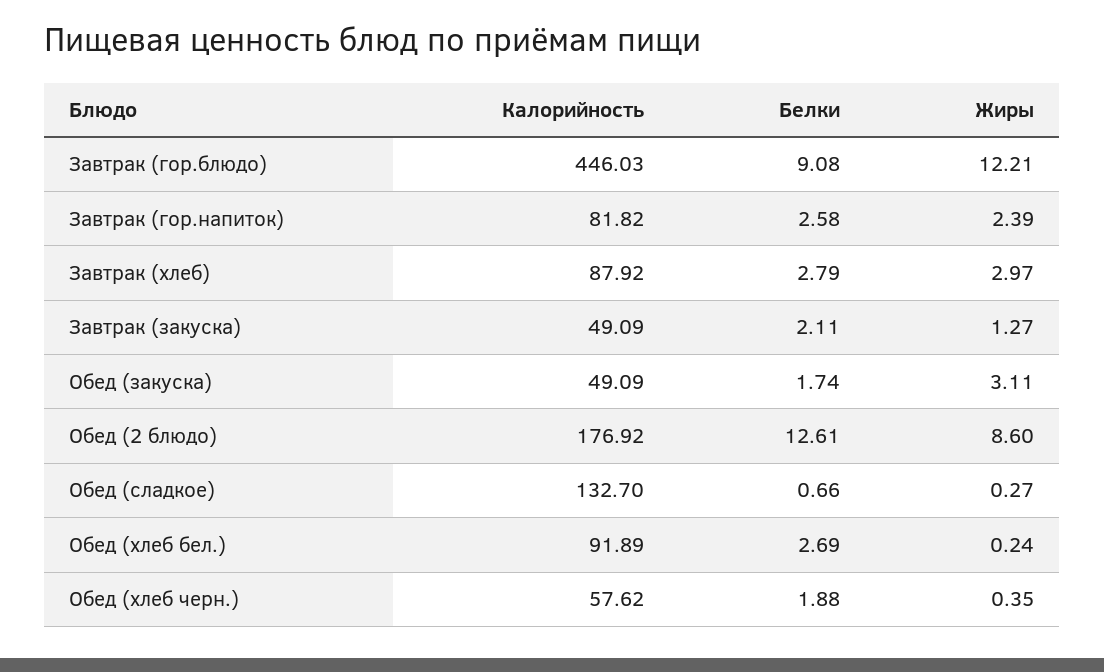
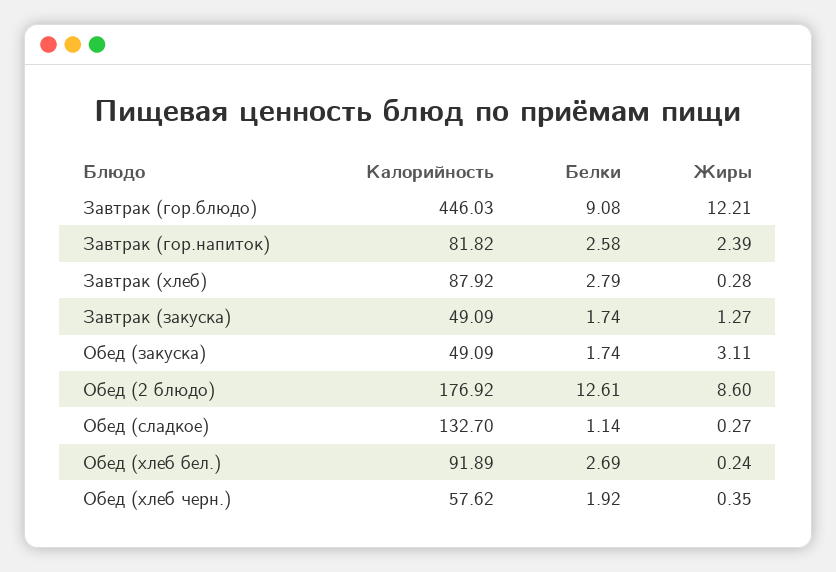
Жиры, Завтрак (хлеб): 2.97 -> 0.28
Белки, Завтрак (закуска): 2.11 -> 1.74
Белки, Обед (сладкое): 0.66 -> 1.14
Белки, Обед (хлеб черн.): 1.88 -> 1.92

